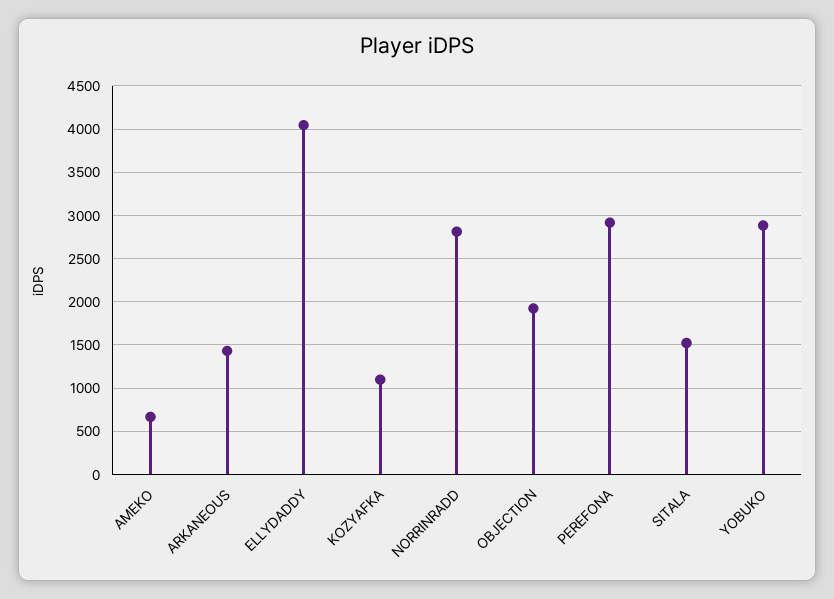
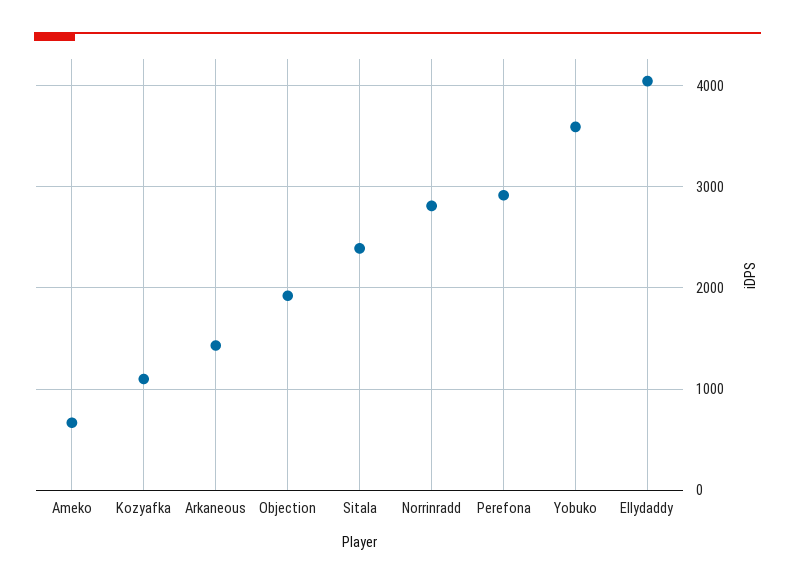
SITALA: 1500 -> 2400
YOBUKO: 2900 -> 3600

